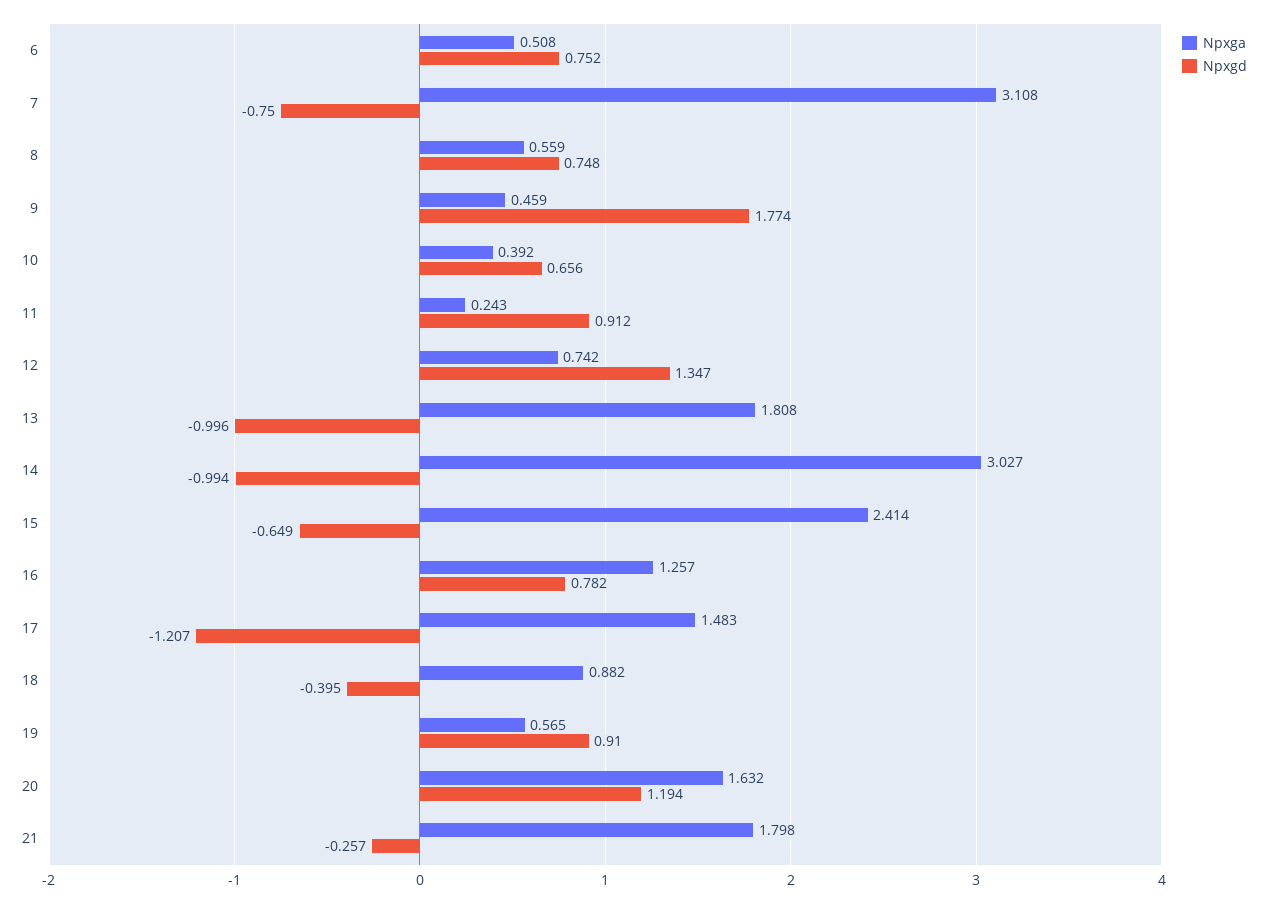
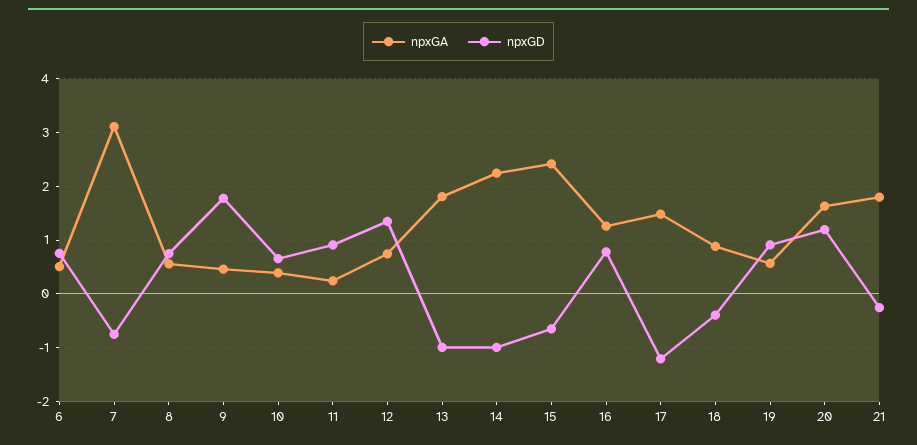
Npxga, 14: 3.027 -> 2.2

